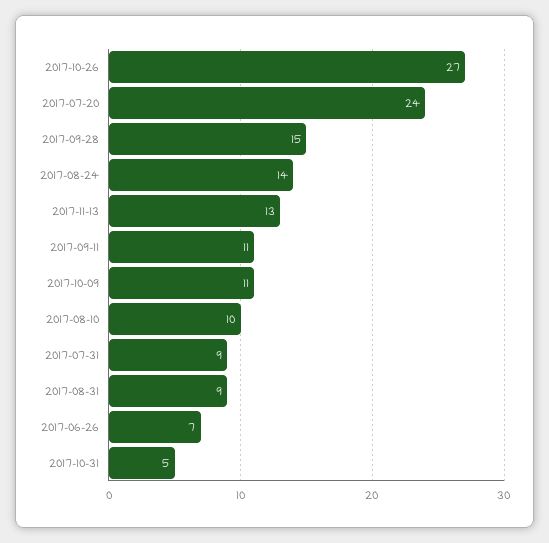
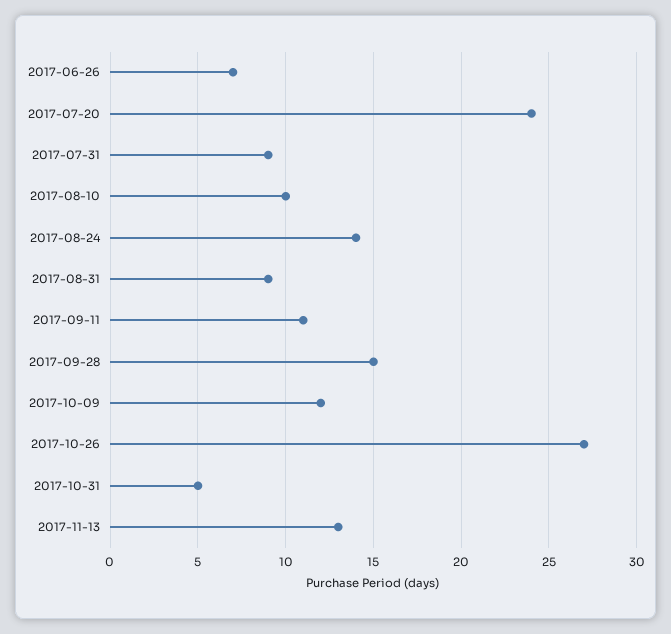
2017-10-09: 11 -> 12

